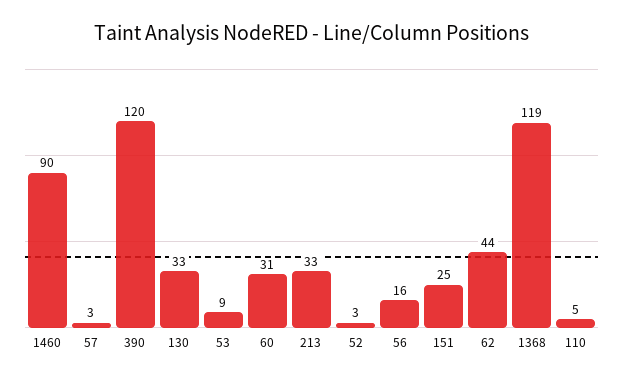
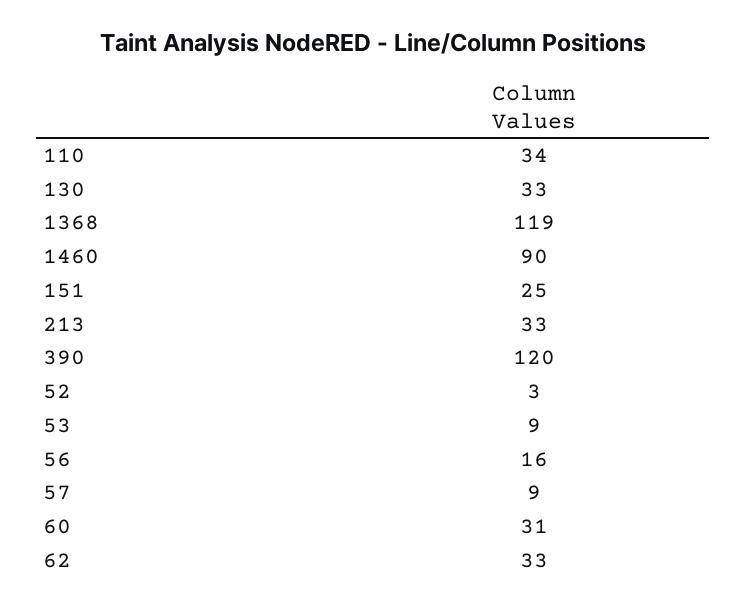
57: 3 -> 9
62: 44 -> 33
110: 5 -> 34

